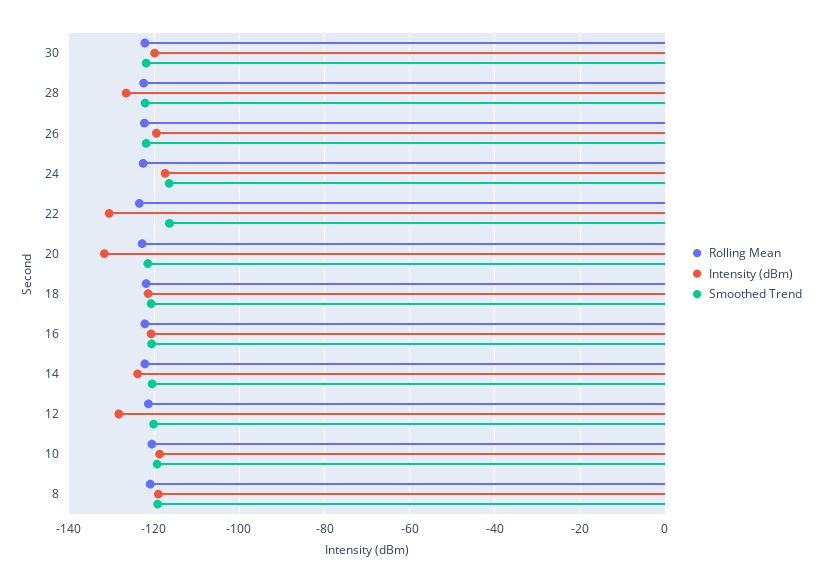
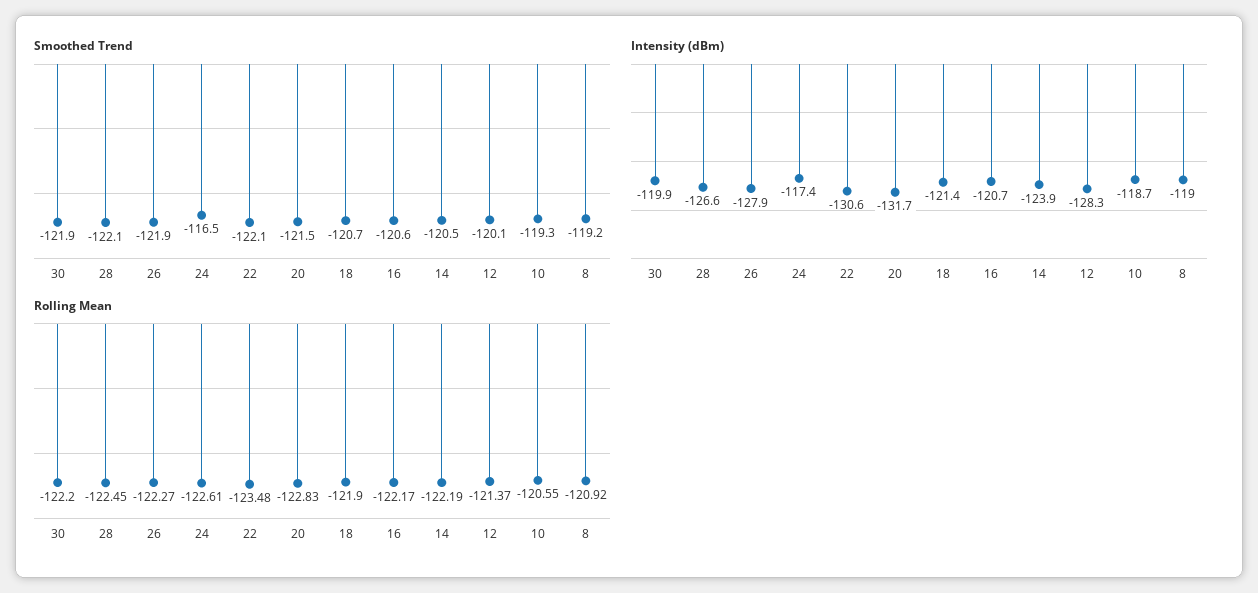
Intensity (dBm), 26: -120 -> -127.9
Smoothed Trend, 22: -116 -> -122.1

